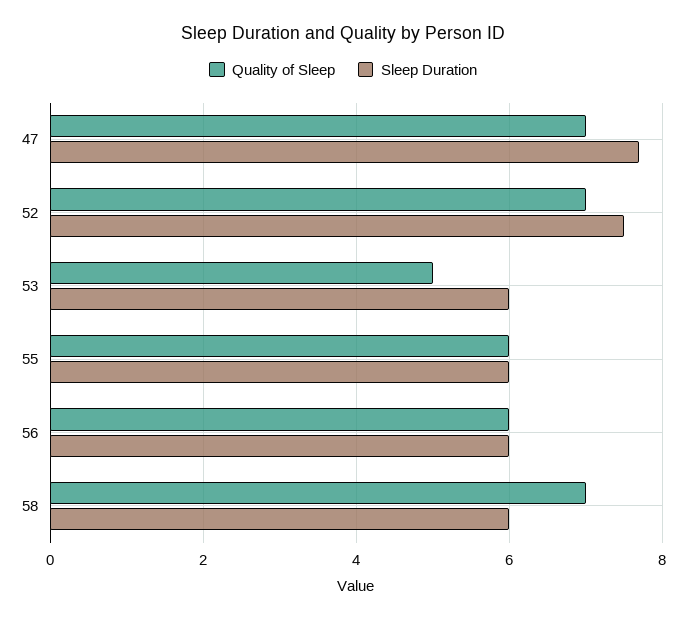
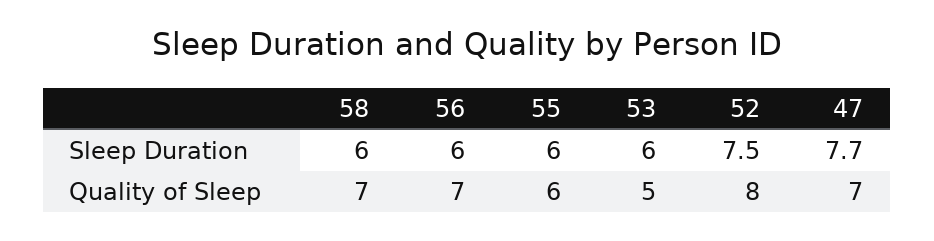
Quality of Sleep, 52: 7 -> 8
Quality of Sleep, 56: 6 -> 7

